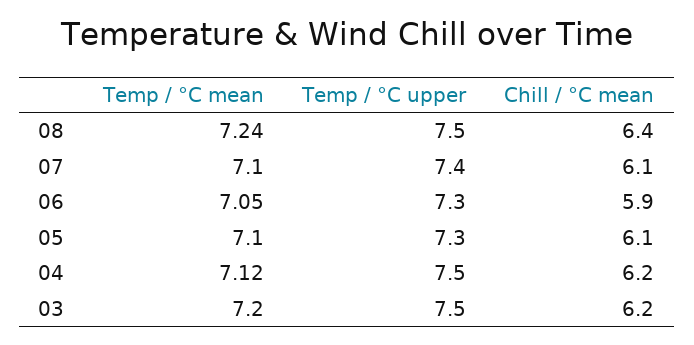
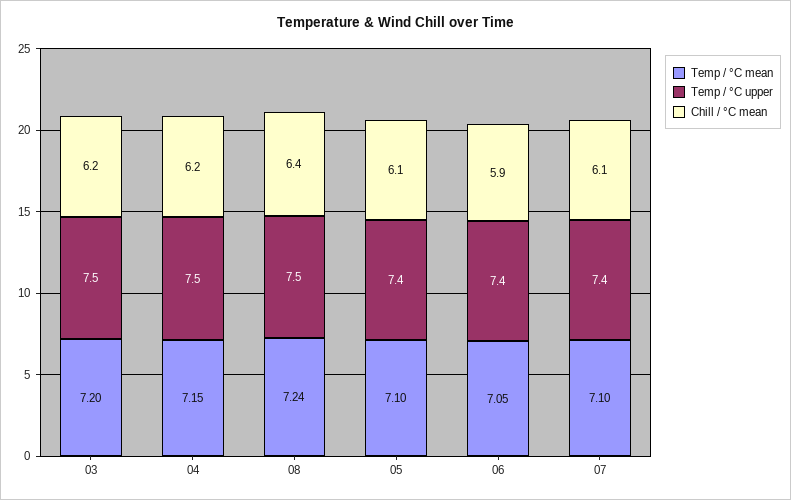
Temp / °C upper, 06: 7.3 -> 7.4
Temp / °C upper, 05: 7.3 -> 7.4
Temp / °C mean, 04: 7.12 -> 7.15

